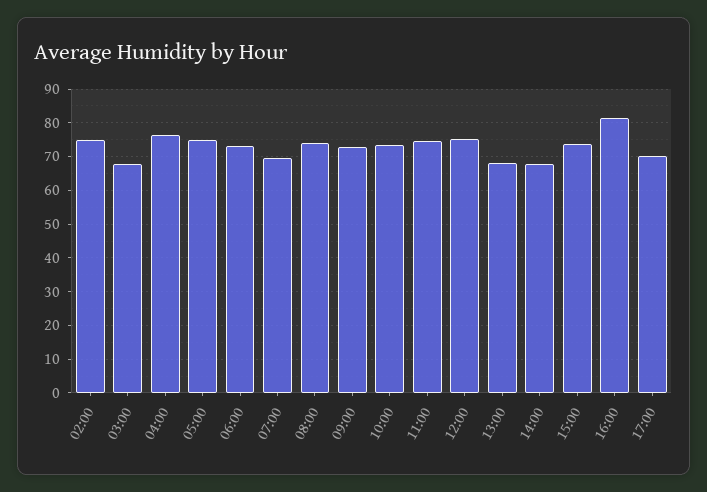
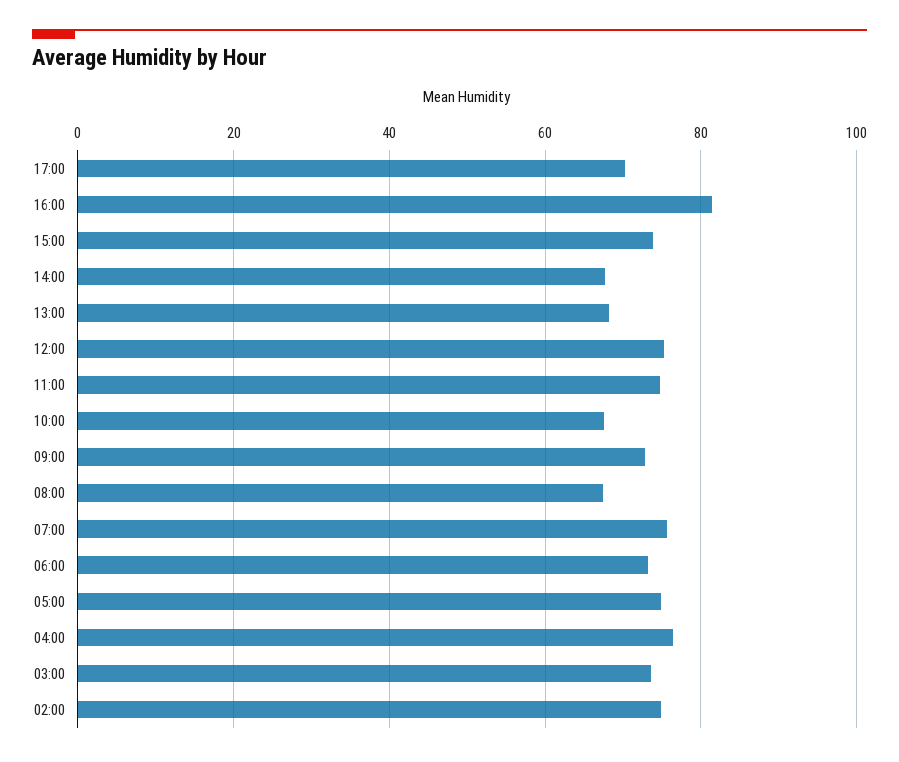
03:00: 68 -> 74
07:00: 70 -> 76
08:00: 74 -> 68
10:00: 74 -> 68

